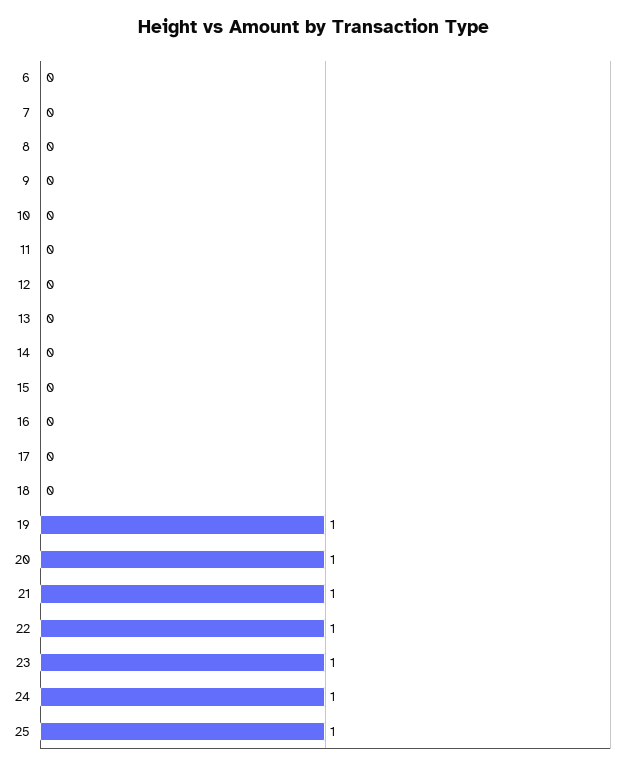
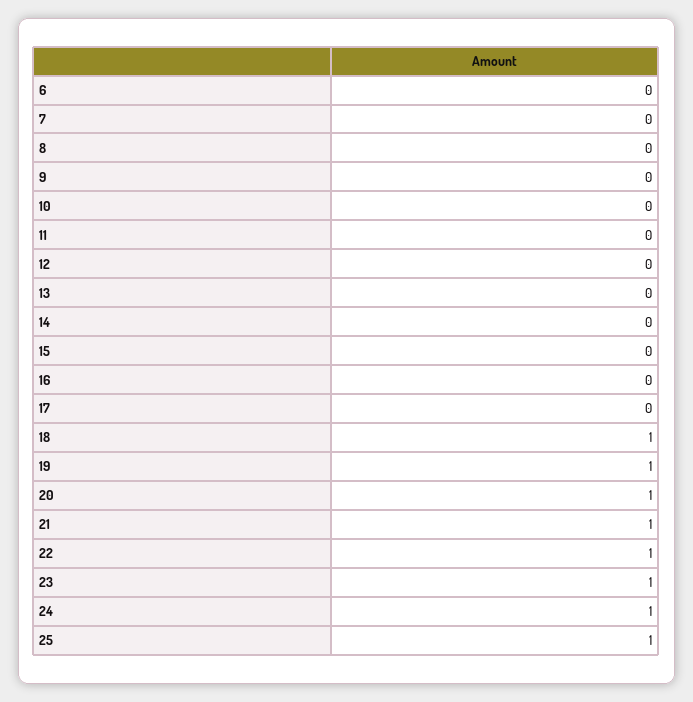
18: 0 -> 1

